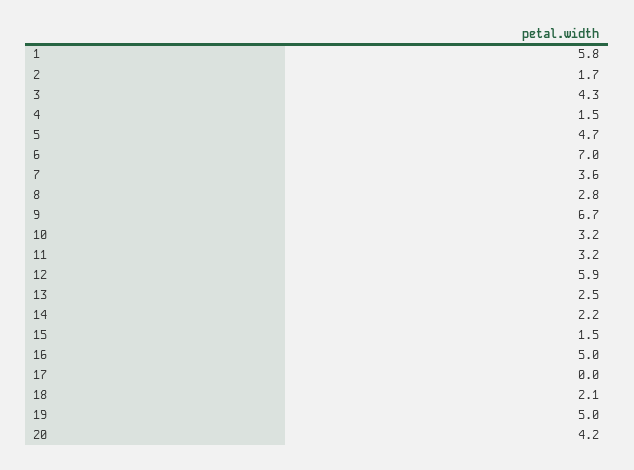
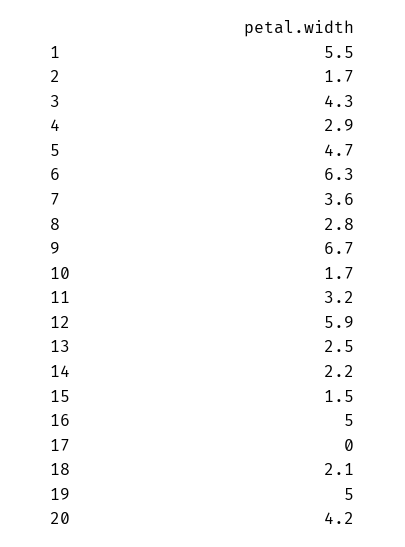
1: 5.8 -> 5.5
4: 1.5 -> 2.9
6: 7 -> 6.3
10: 3.2 -> 1.7

